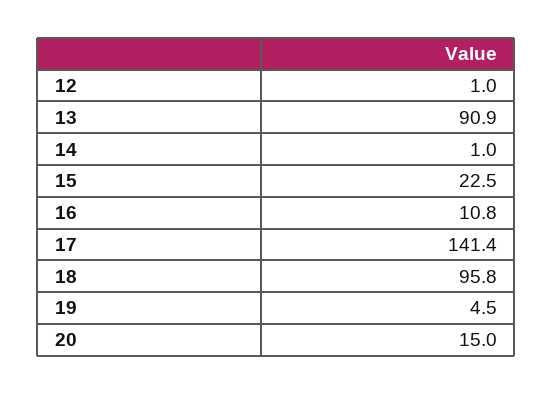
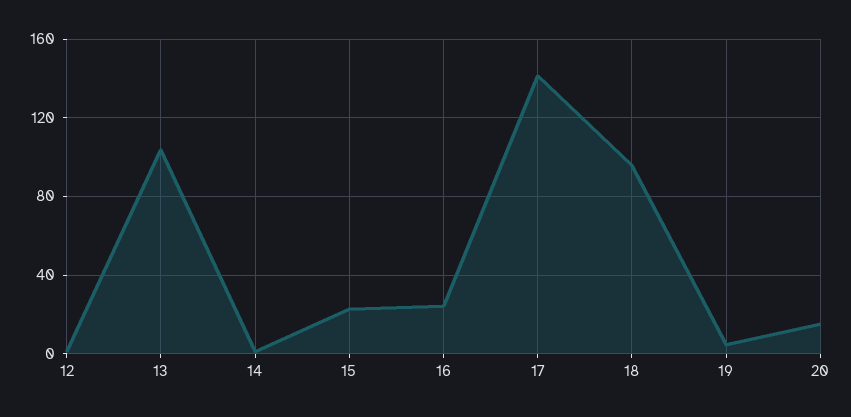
13: 90.9 -> 105
16: 10.8 -> 25

